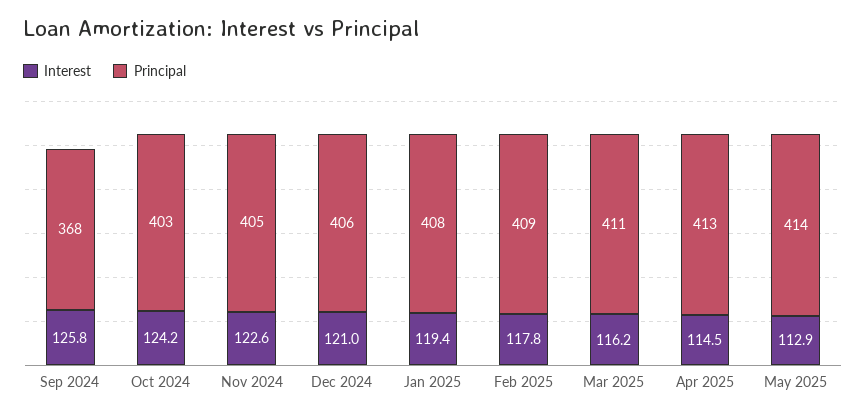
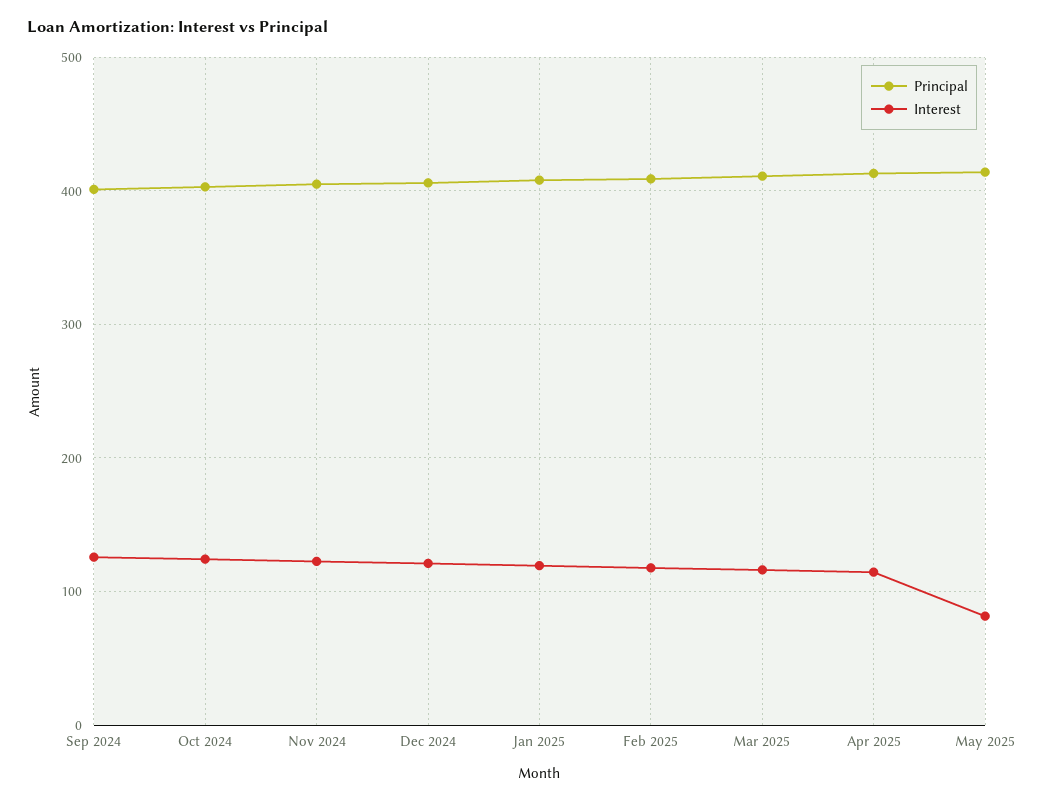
Principal, Sep 2024: 368 -> 400
Interest, May 2025: 112.9 -> 80

